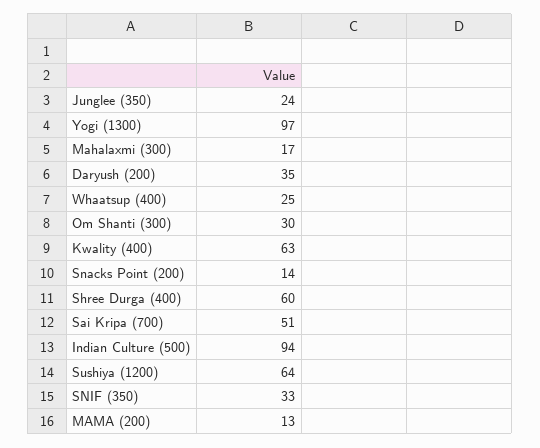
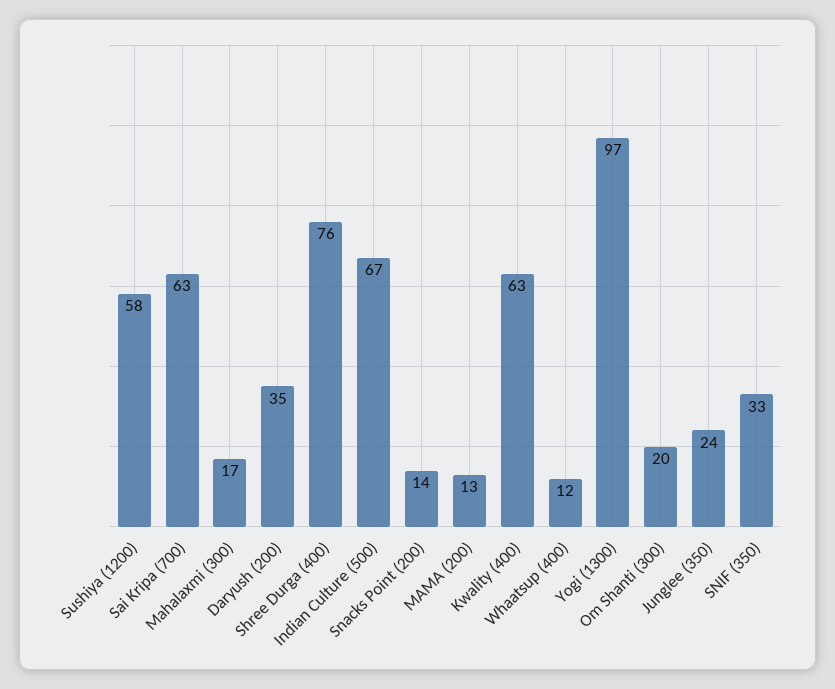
Whaatsup (400): 25 -> 12
Om Shanti (300): 30 -> 20
Shree Durga (400): 60 -> 76
Sai Kripa (700): 51 -> 63
Indian Culture (500): 94 -> 67
Sushiya (1200): 64 -> 58

